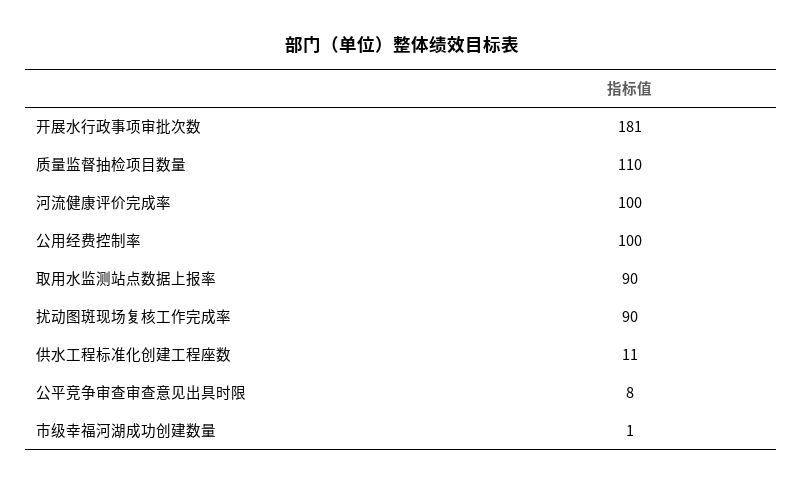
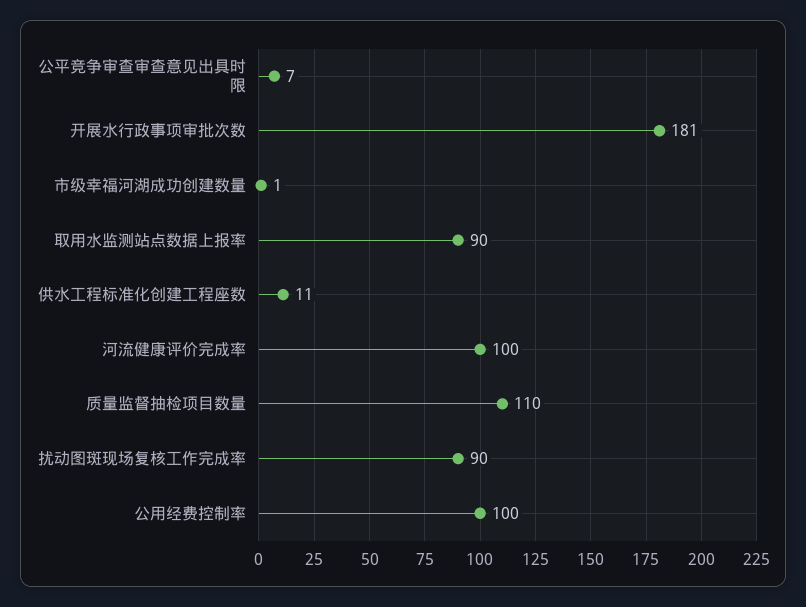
公平竞争审查审查意见出具时限: 8 -> 7

